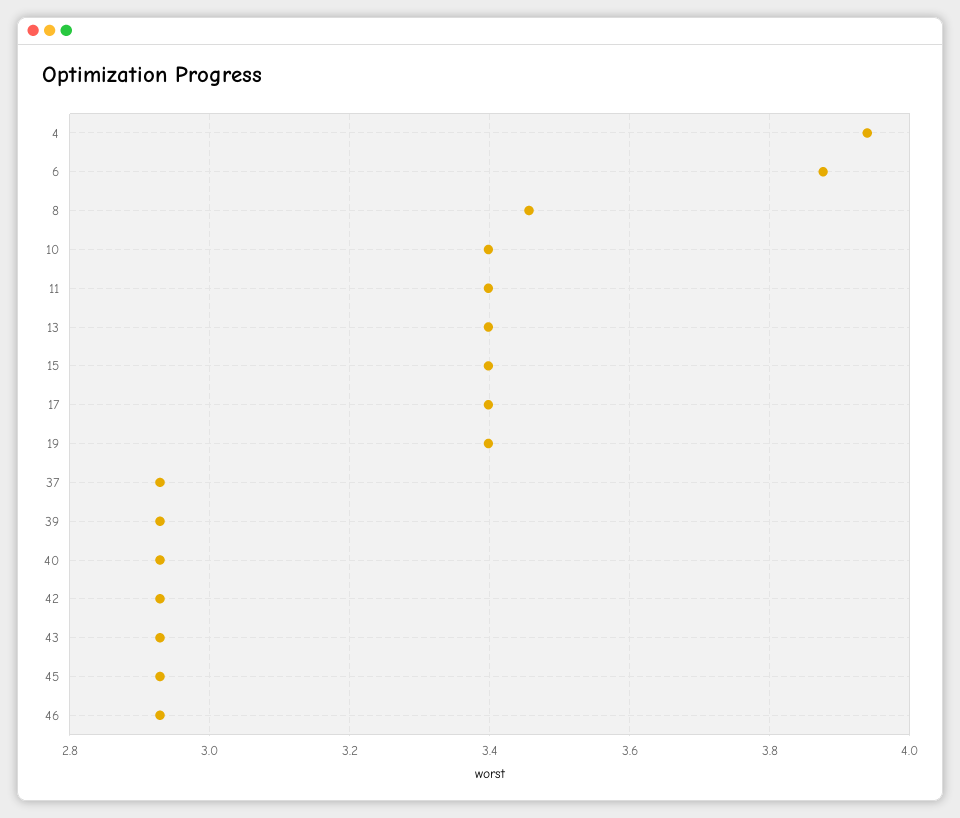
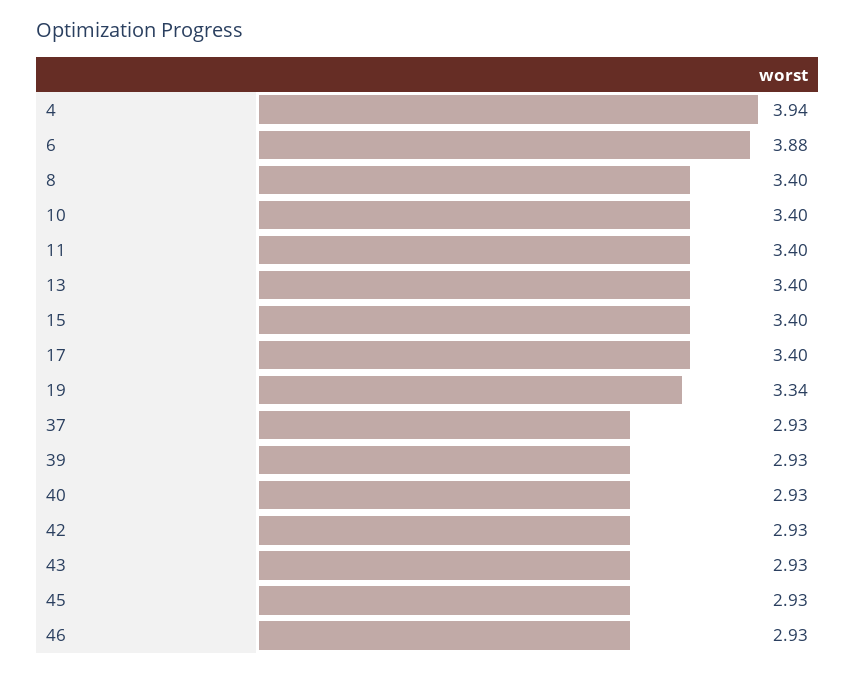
8: 3.46 -> 3.4
19: 3.4 -> 3.34

